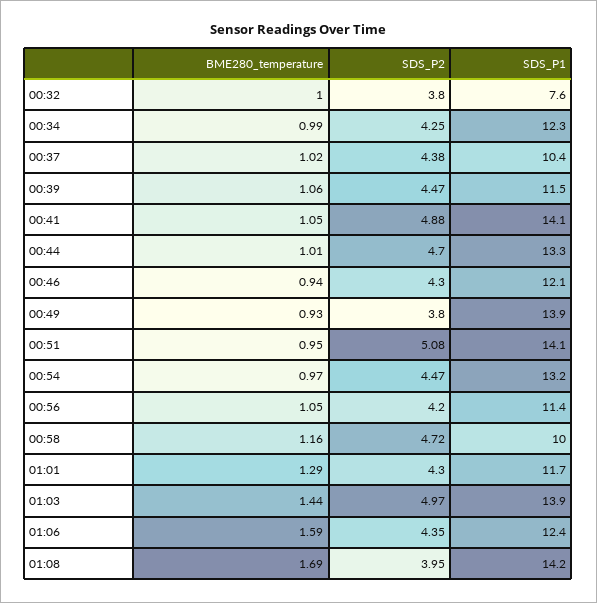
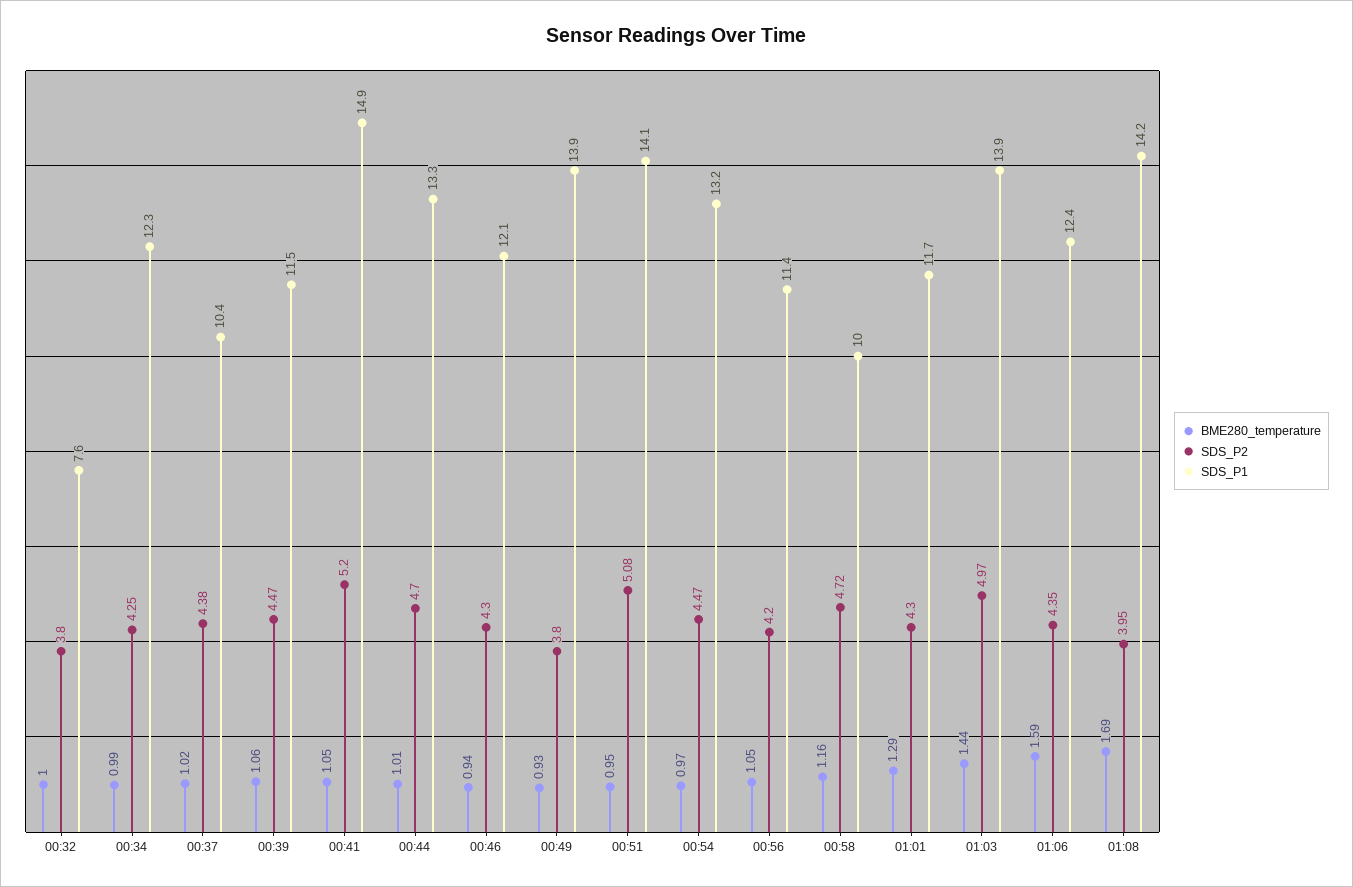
SDS_P2, 00:41: 4.88 -> 5.2
SDS_P1, 00:41: 14.1 -> 14.9

